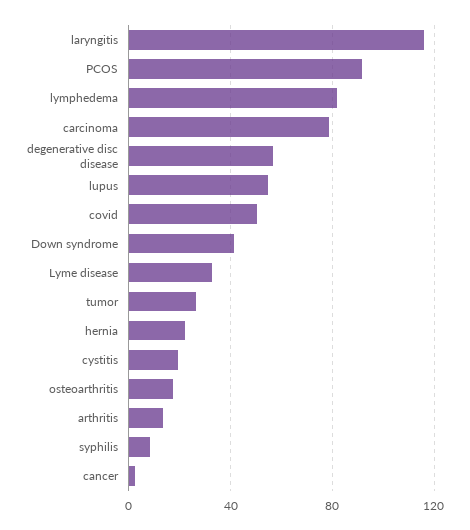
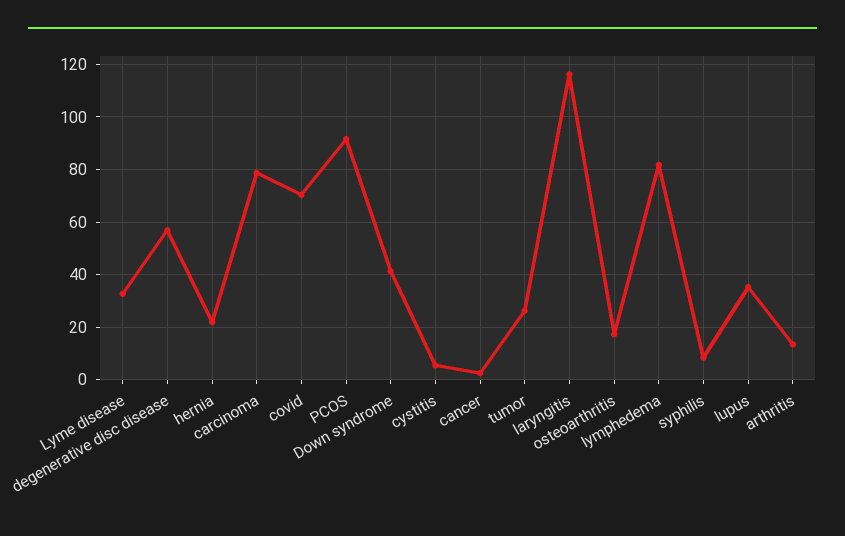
lupus: 55 -> 35
covid: 50 -> 70
cystitis: 20 -> 5

